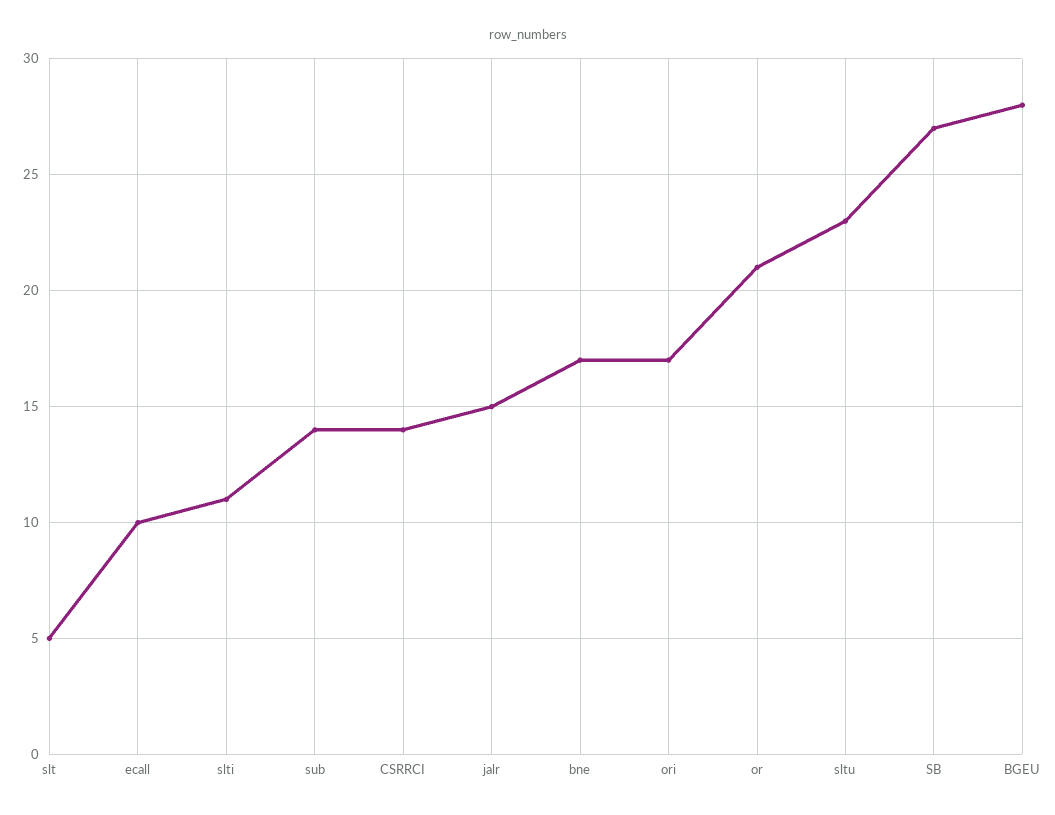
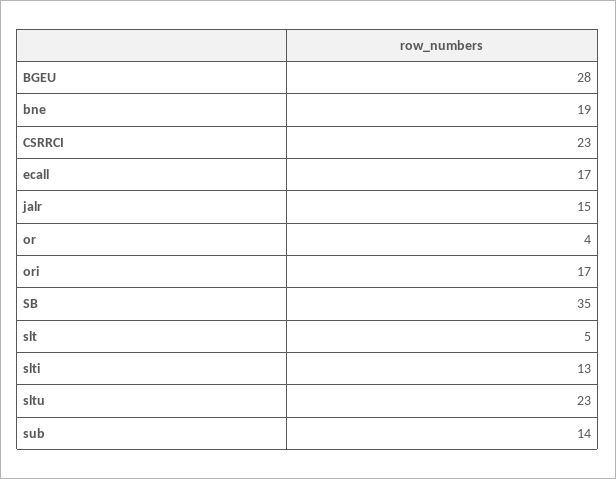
ecall: 10 -> 17
slti: 11 -> 13
CSRRCI: 14 -> 23
bne: 17 -> 19
or: 21 -> 4
SB: 27 -> 35

